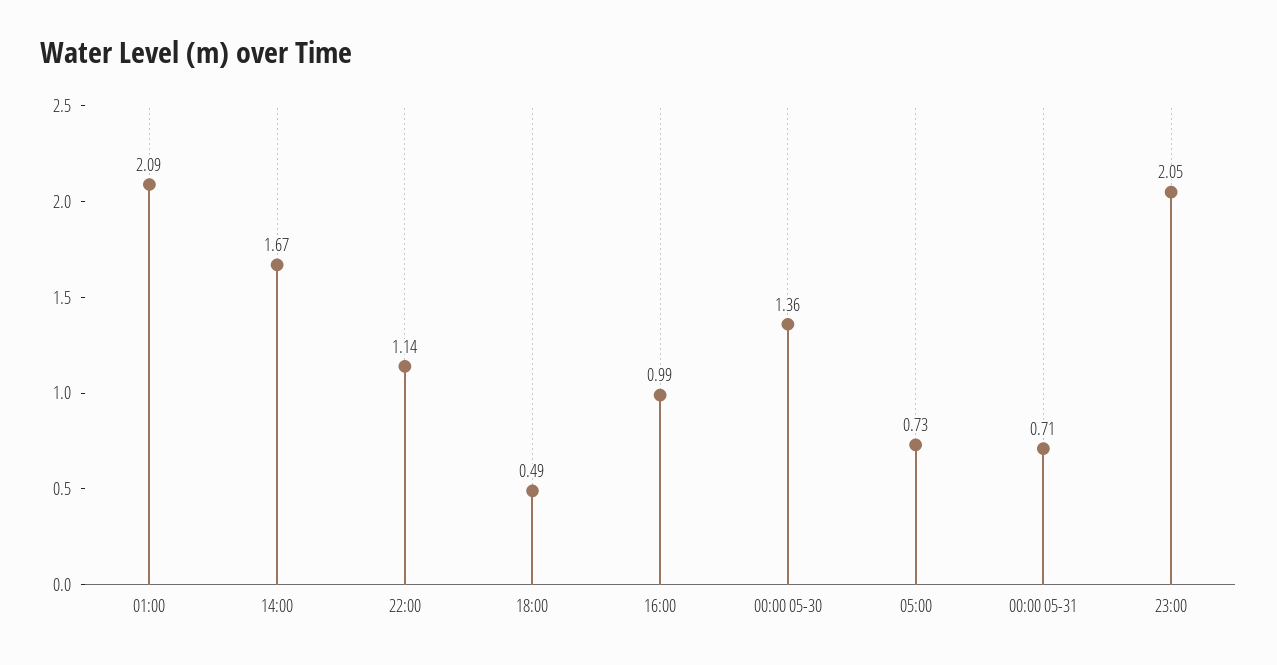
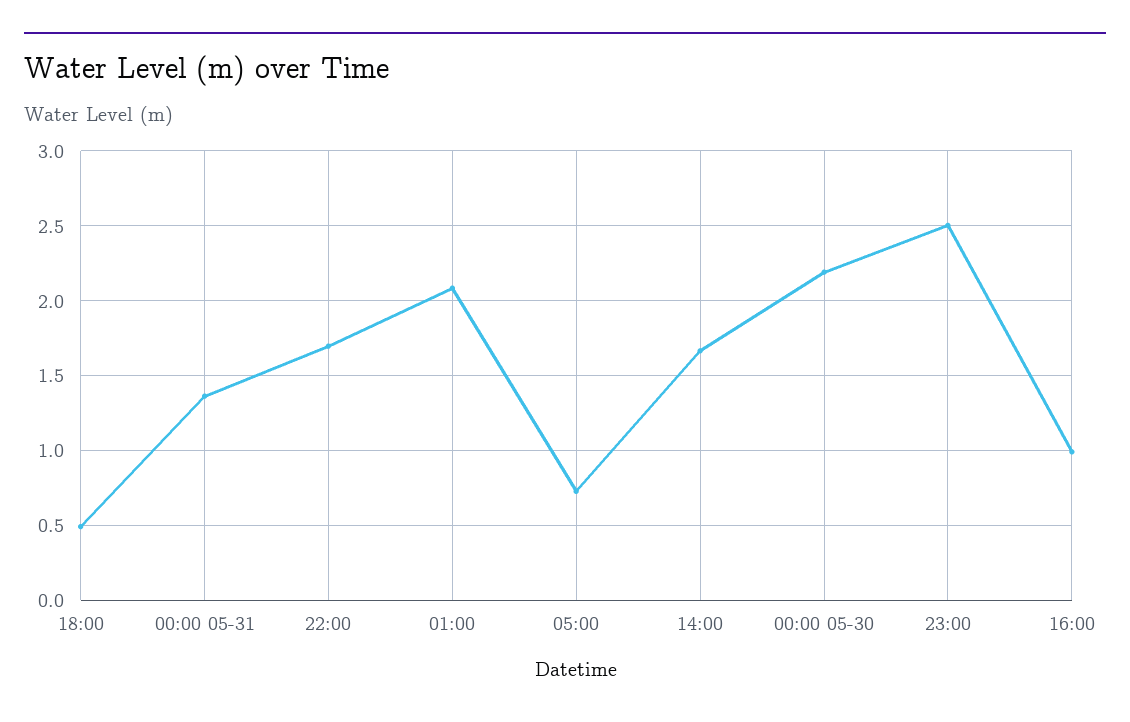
22:00: 1.14 -> 1.7
00:00 05-30: 1.36 -> 2.2
00:00 05-31: 0.71 -> 1.35
23:00: 2.05 -> 2.5

